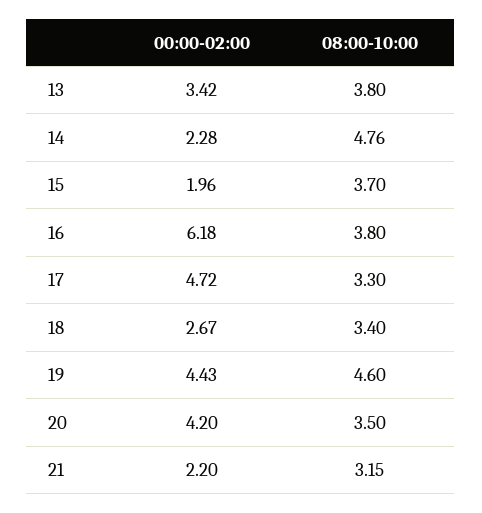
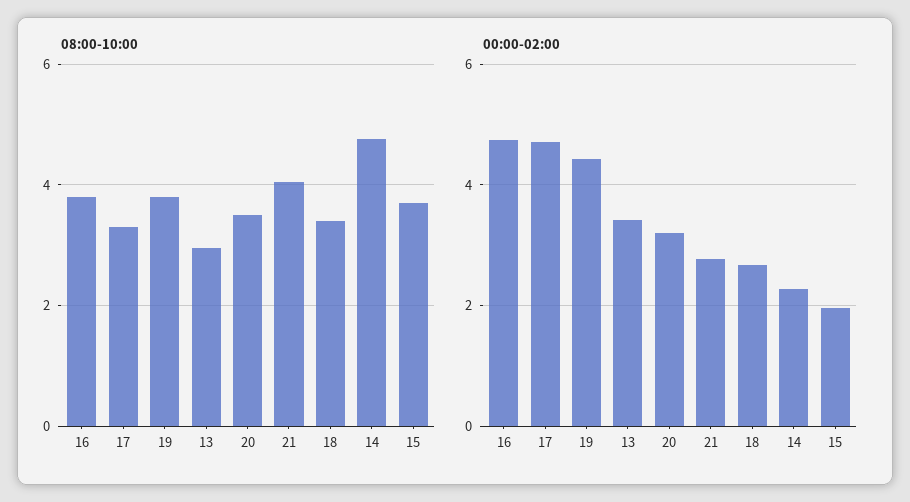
08:00-10:00, 13: 3.8 -> 3
00:00-02:00, 16: 6.18 -> 4.8
08:00-10:00, 19: 4.6 -> 3.8
00:00-02:00, 20: 4.2 -> 3.2
00:00-02:00, 21: 2.2 -> 2.8
08:00-10:00, 21: 3.15 -> 4

